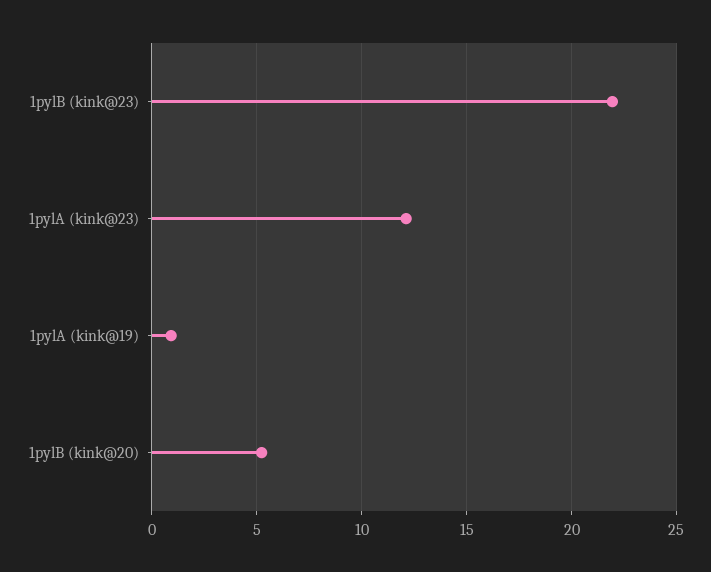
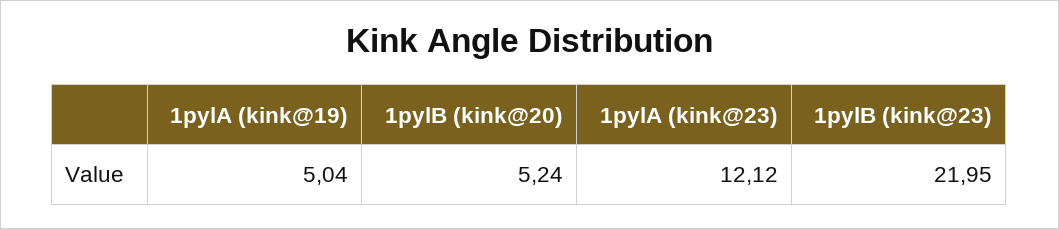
1pylA (kink@19): 1 -> 5.04

